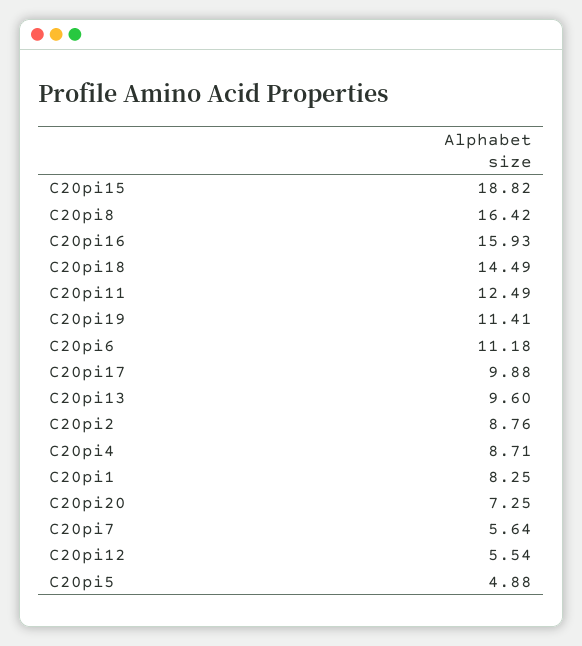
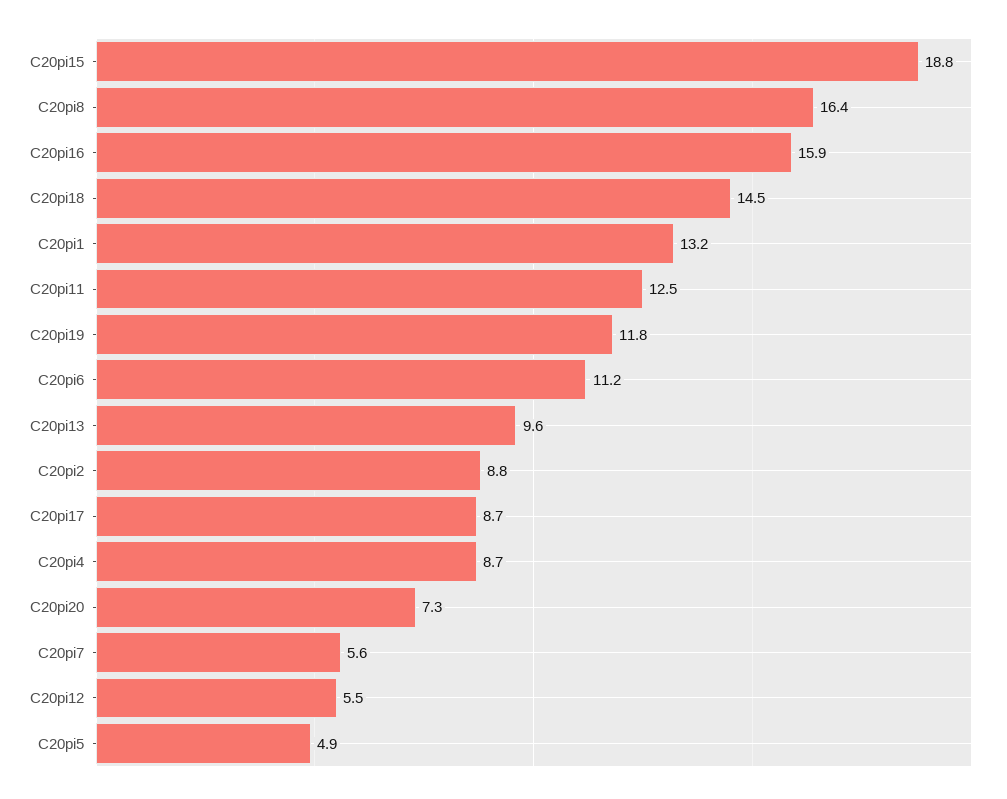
C20pi19: 11.41 -> 11.8
C20pi17: 9.88 -> 8.7
C20pi1: 8.25 -> 13.2

